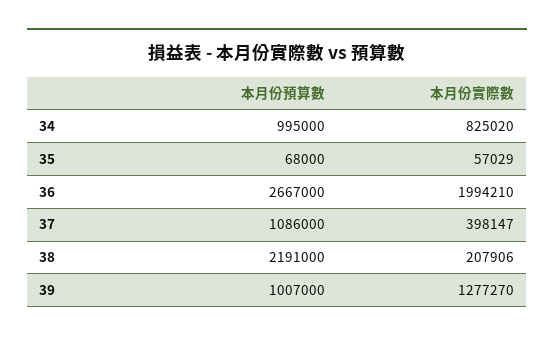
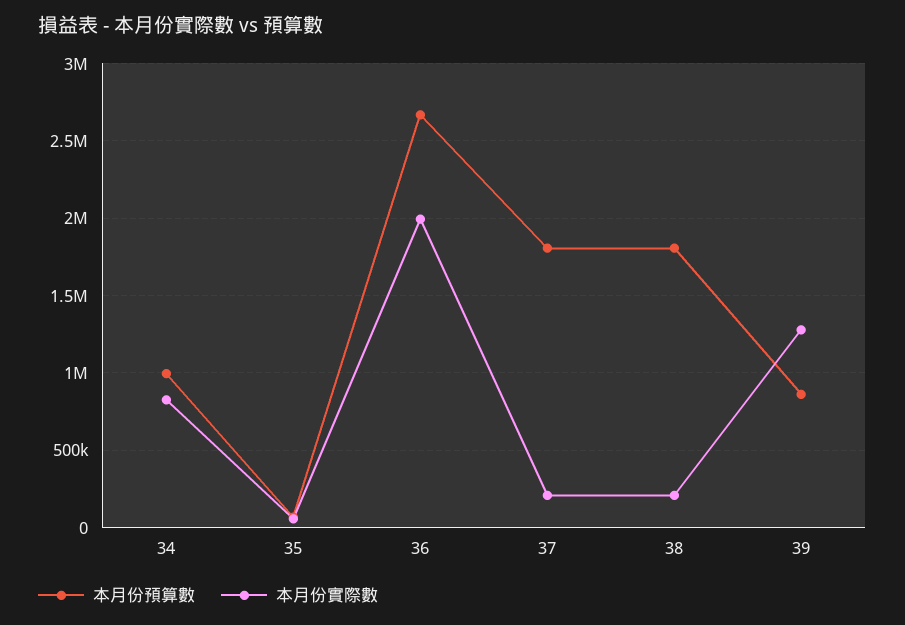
本月份預算數, 37: 1086000 -> 1800000
本月份實際數, 37: 398147 -> 200000
本月份預算數, 38: 2191000 -> 1800000
本月份預算數, 39: 1007000 -> 850000

